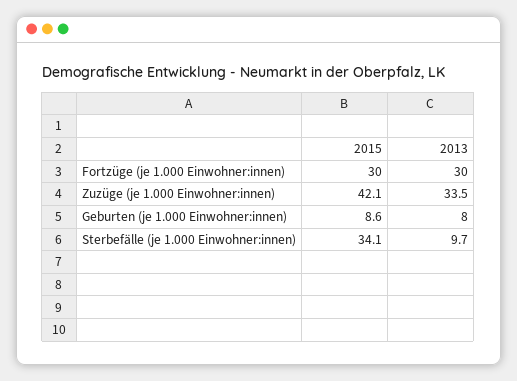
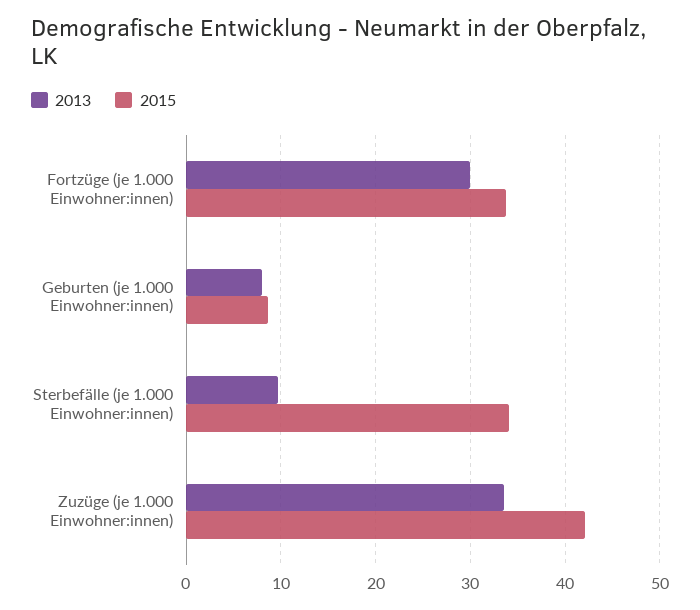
2015, Fortzüge (je 1.000 Einwohner:innen): 30 -> 34

